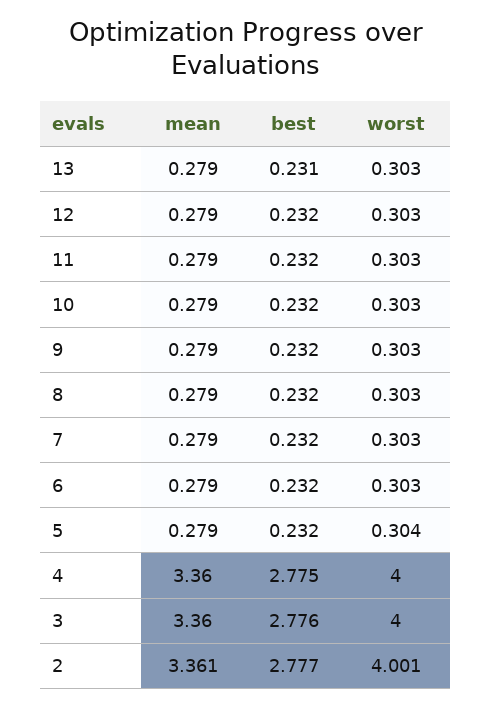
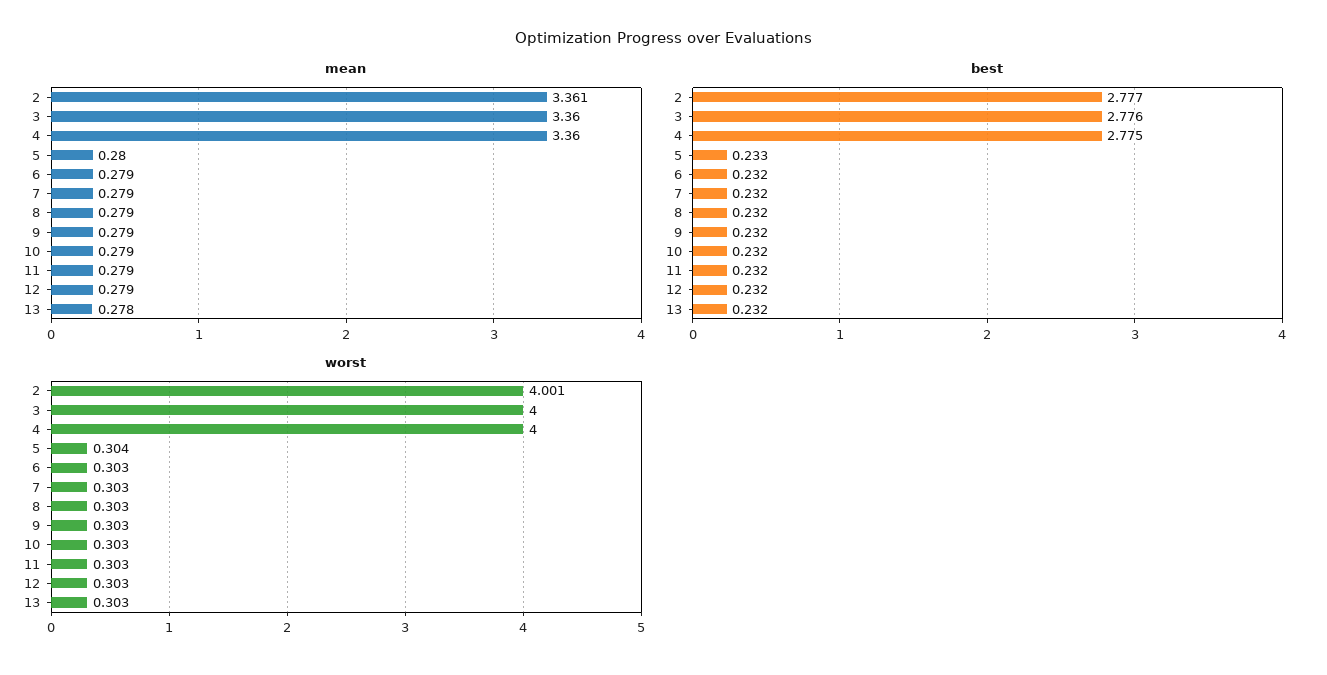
mean, 13: 0.279 -> 0.278
best, 13: 0.231 -> 0.232
mean, 5: 0.279 -> 0.28
best, 5: 0.232 -> 0.233

